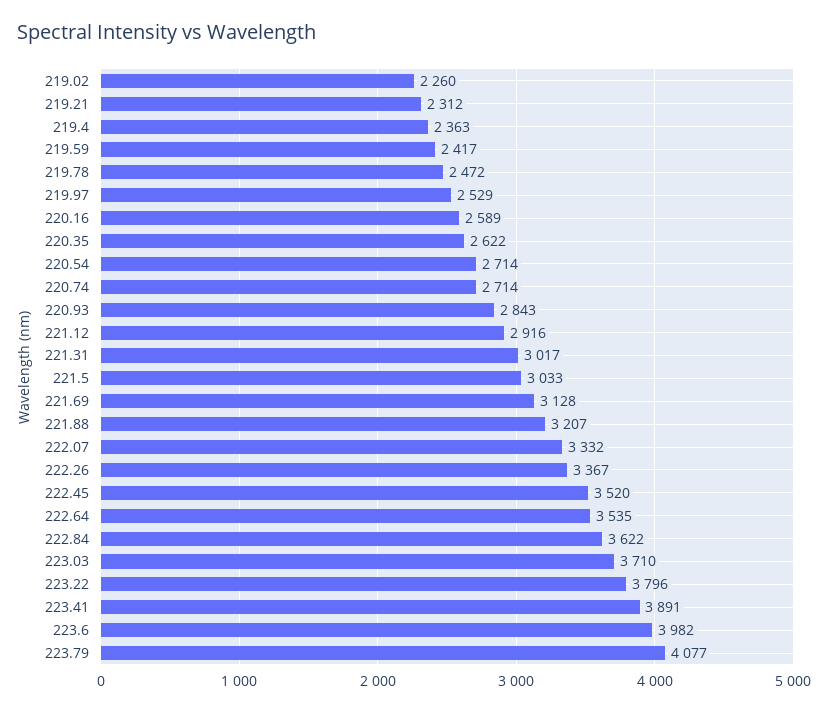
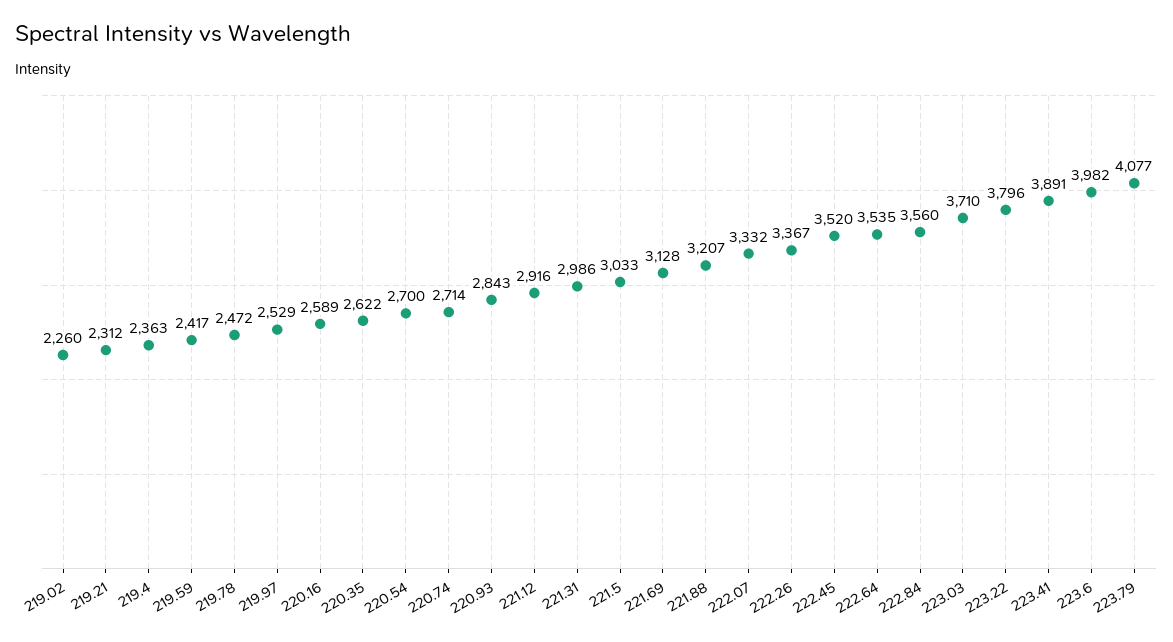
220.54: 2714 -> 2700
221.31: 3017 -> 2986
222.84: 3622 -> 3560

